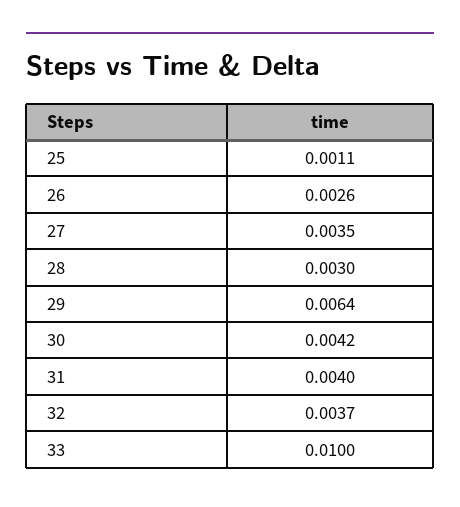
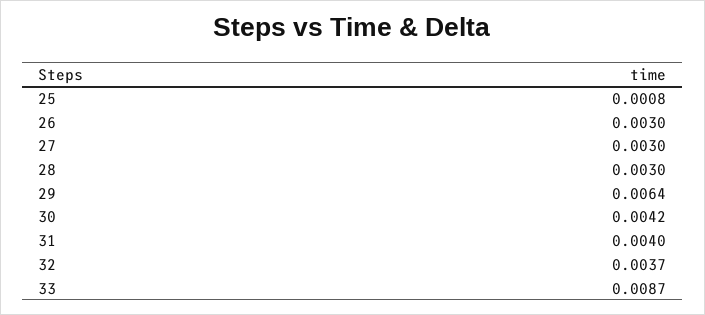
25: 0.0011 -> 0.0008
26: 0.0026 -> 0.003
27: 0.0035 -> 0.003
33: 0.01 -> 0.0087

